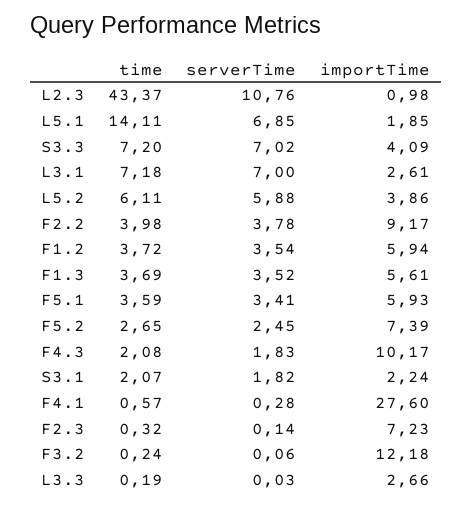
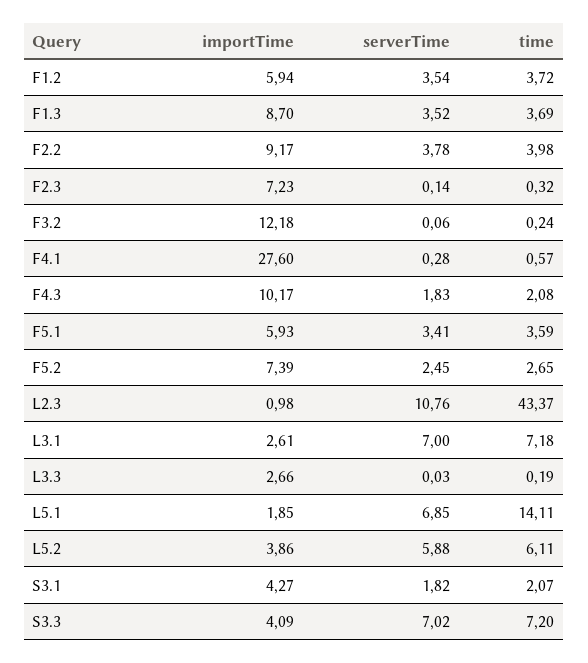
importTime, F1.3: 5.61 -> 8.7
importTime, S3.1: 2.24 -> 4.27

